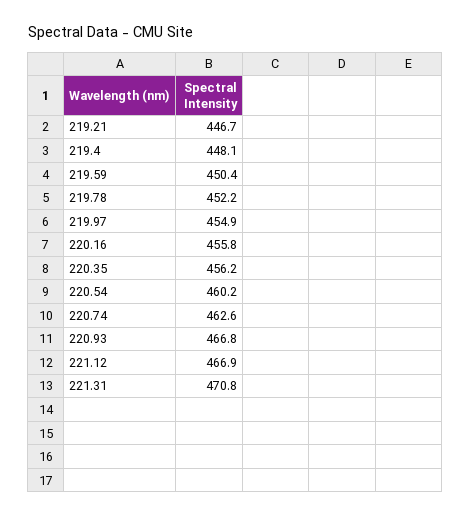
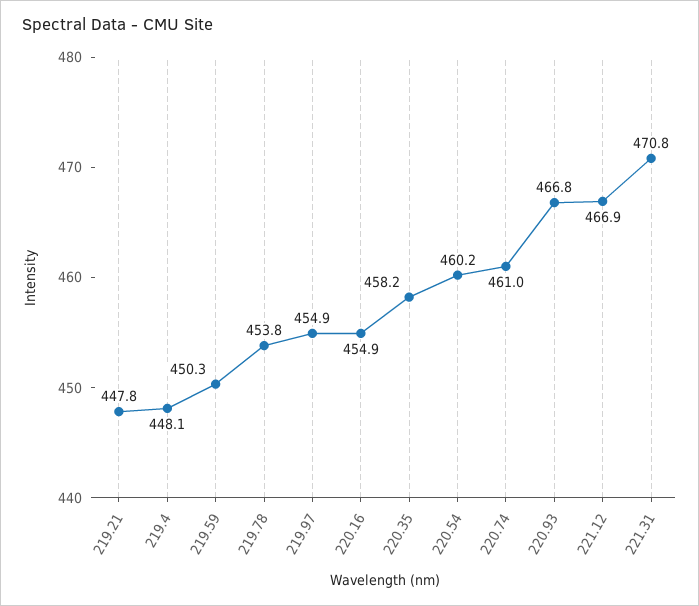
219.21: 446.7 -> 447.8
219.59: 450.4 -> 450.3
219.78: 452.2 -> 453.8
220.16: 455.8 -> 454.9
220.35: 456.2 -> 458.2
220.74: 462.6 -> 461

